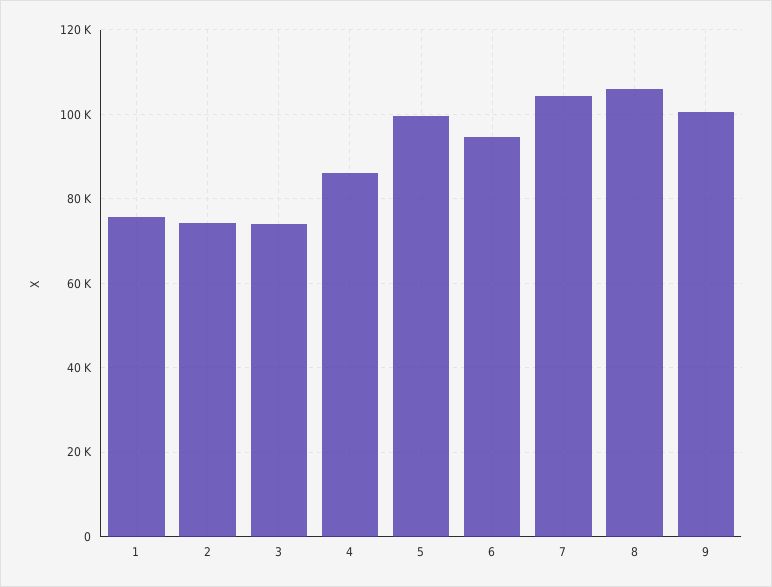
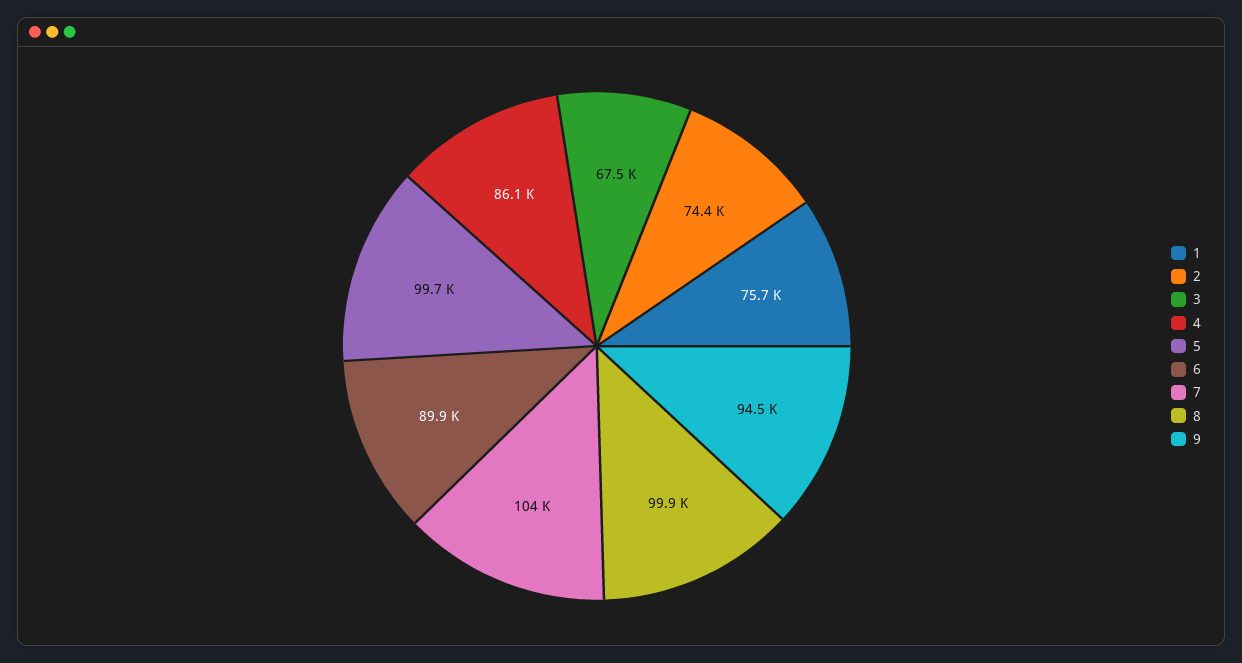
3: 74000 -> 67500
6: 94000 -> 89900
8: 106000 -> 99900
9: 100000 -> 94500

